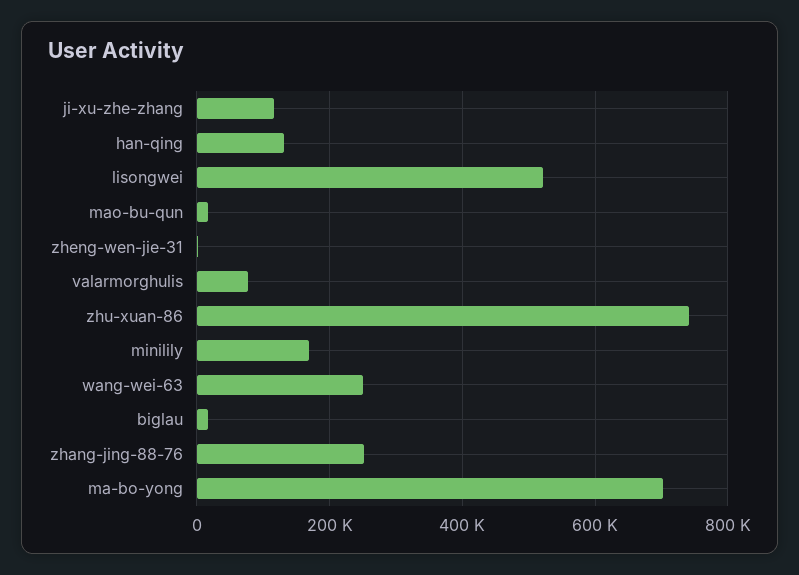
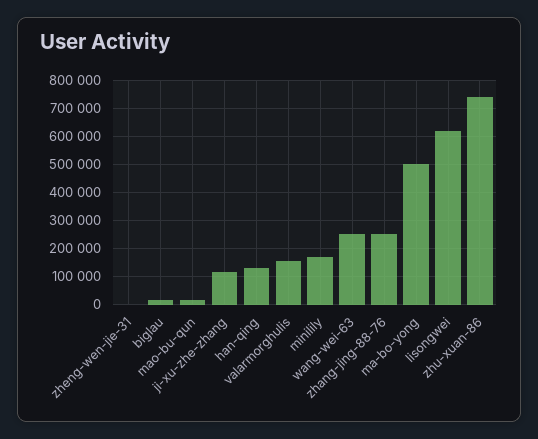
lisongwei: 520000 -> 625000
valarmorghulis: 80000 -> 150000
ma-bo-yong: 700000 -> 500000

